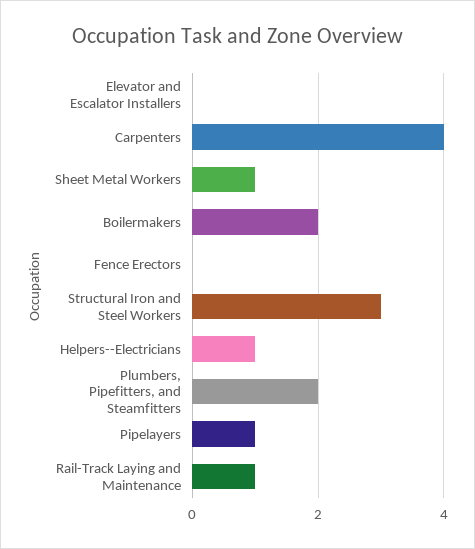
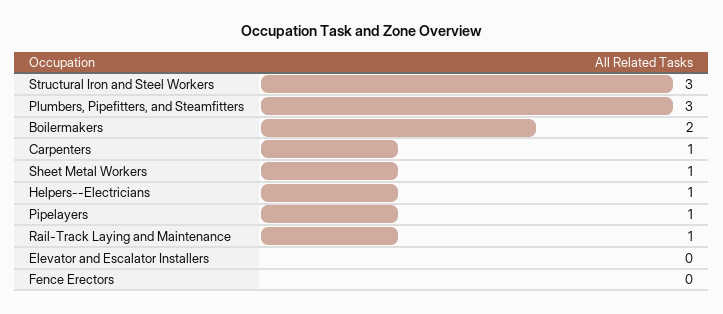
Carpenters: 4 -> 1
Plumbers, Pipefitters, and Steamfitters: 2 -> 3

